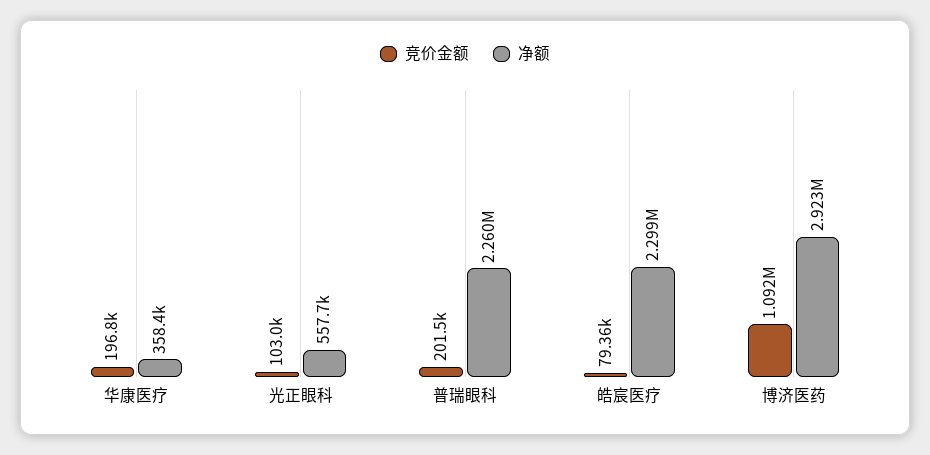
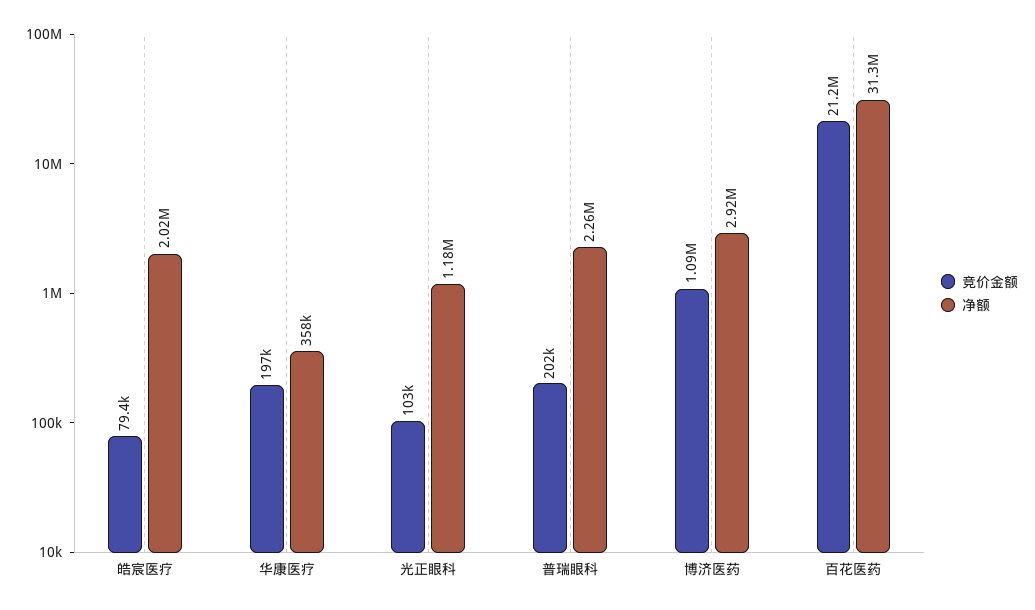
净额, 光正眼科: 557700 -> 1180000
净额, 皓宸医疗: 2299000 -> 2020000
竞价金额, 百花医药: none -> 21200000
净额, 百花医药: none -> 31300000

